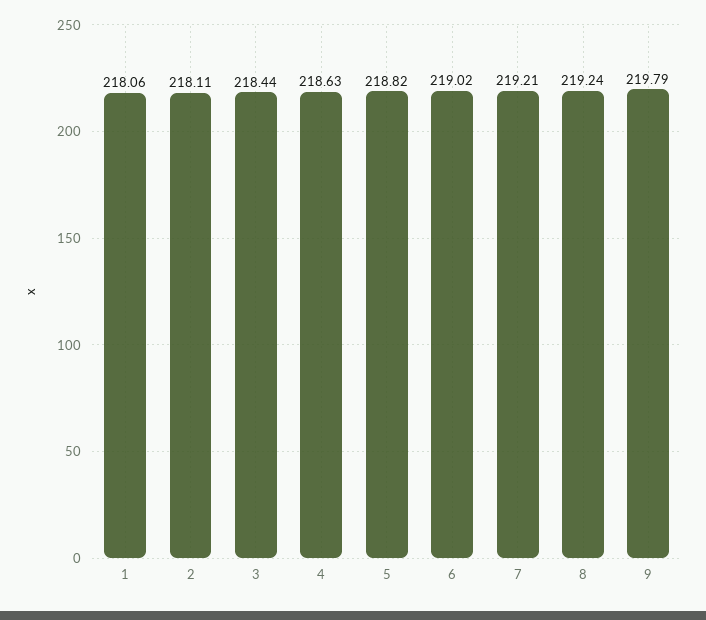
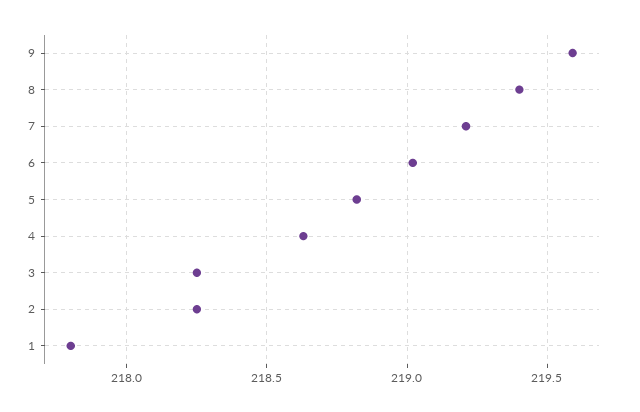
1: 218.06 -> 217.8
2: 218.11 -> 218.25
3: 218.44 -> 218.25
8: 219.24 -> 219.4
9: 219.79 -> 219.6

